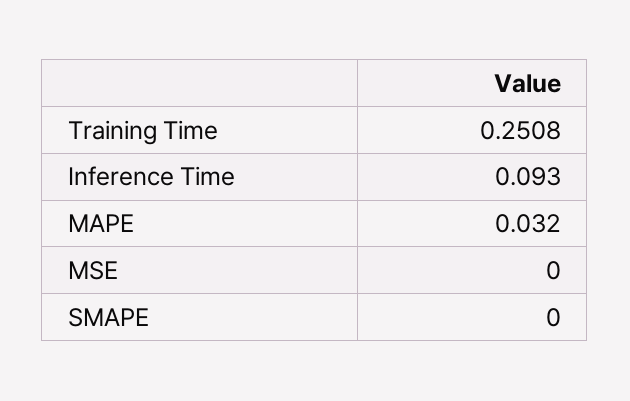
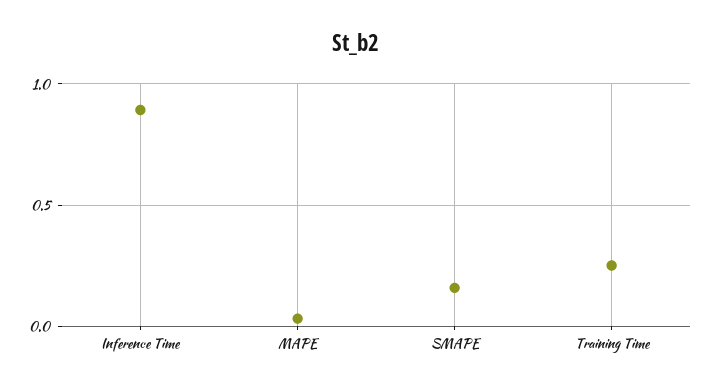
Inference Time: 0.093 -> 0.9
MSE: 0 -> none
SMAPE: 0 -> 0.15

